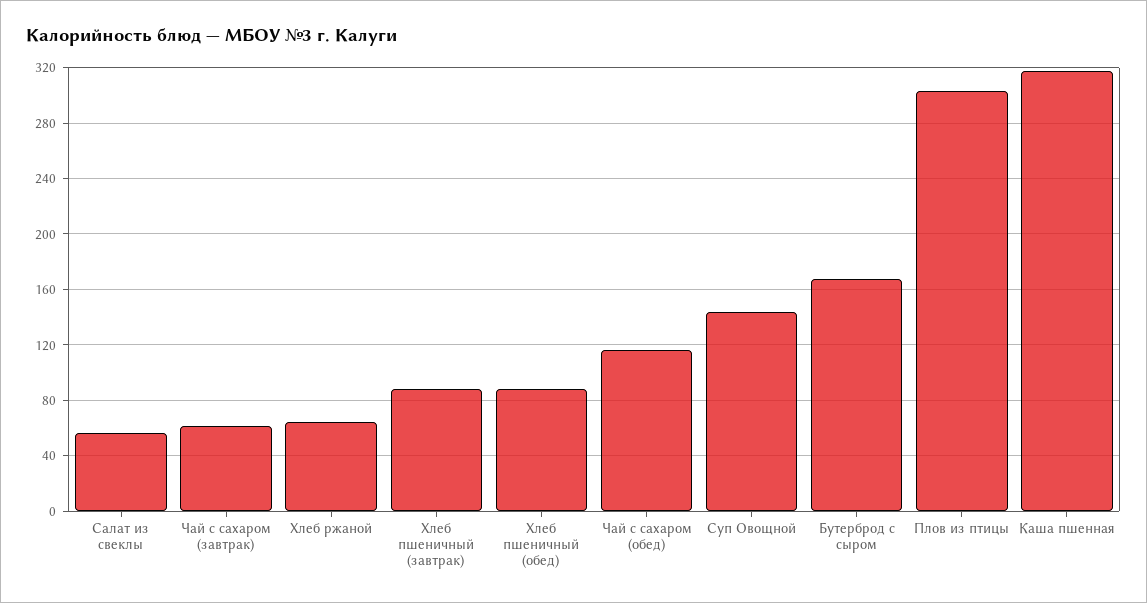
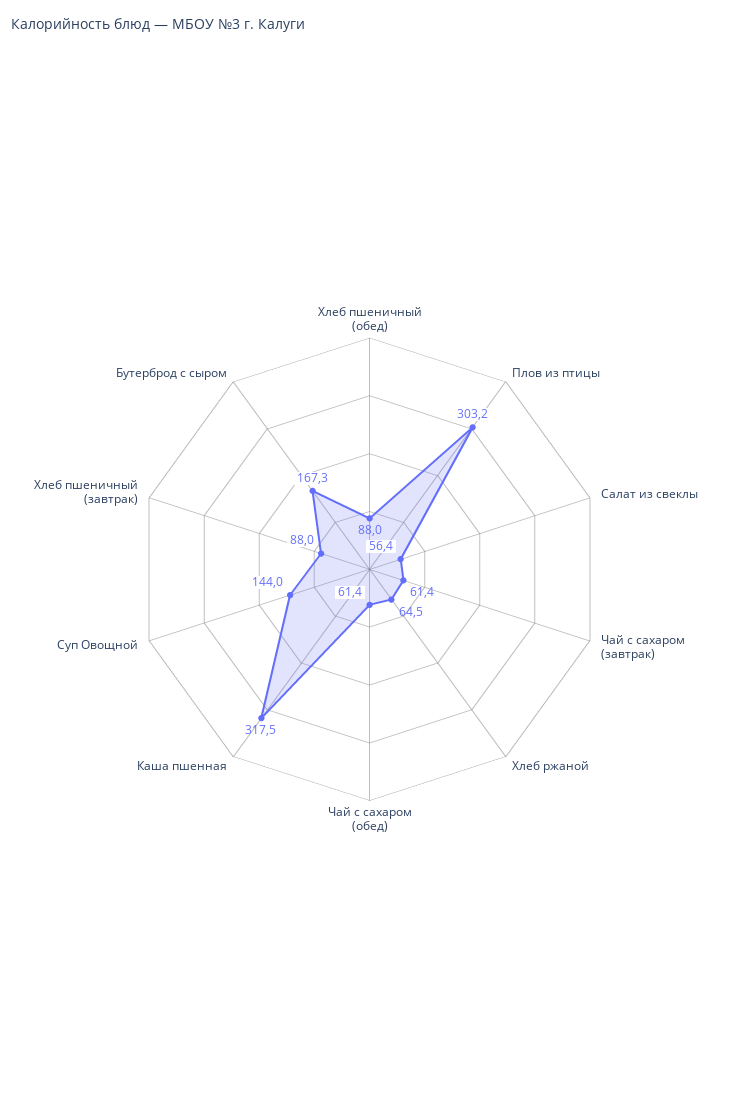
Чай с сахаром (обед): 115 -> 61.4

